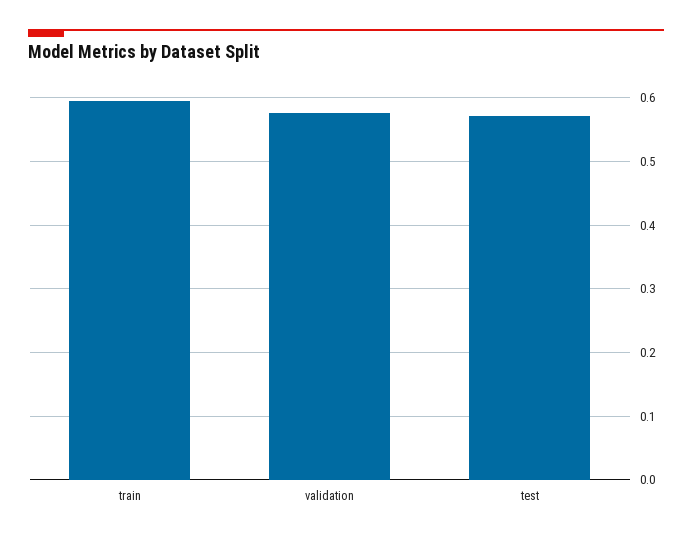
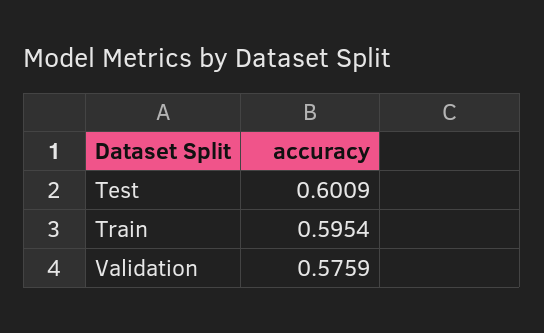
test: 0.57 -> 0.6009

